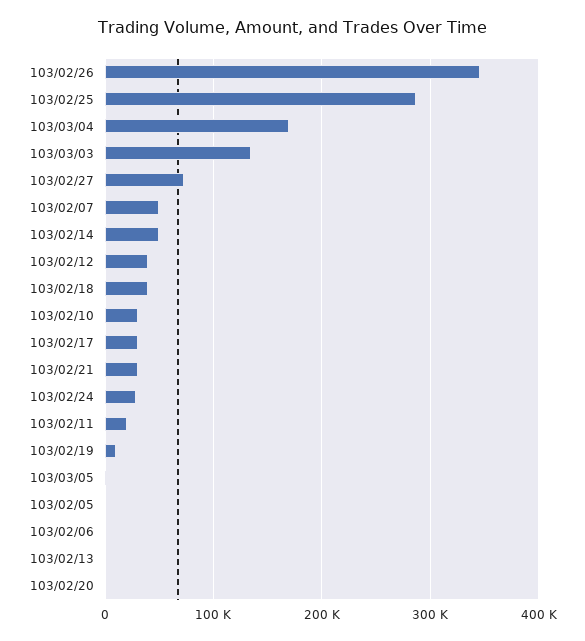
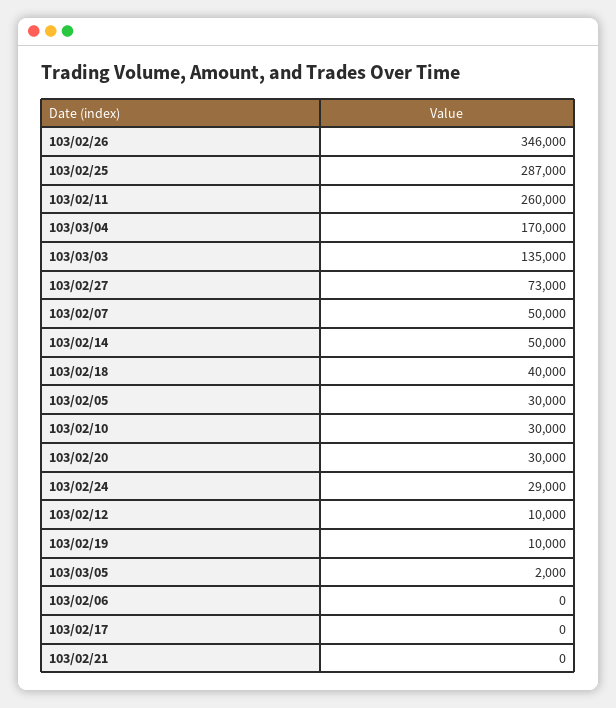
103/02/12: 40000 -> 10000
103/02/17: 30000 -> 0
103/02/21: 30000 -> 0
103/02/11: 20000 -> 260000
103/02/05: 0 -> 30000
103/02/13: 0 -> none
103/02/20: 0 -> 30000

